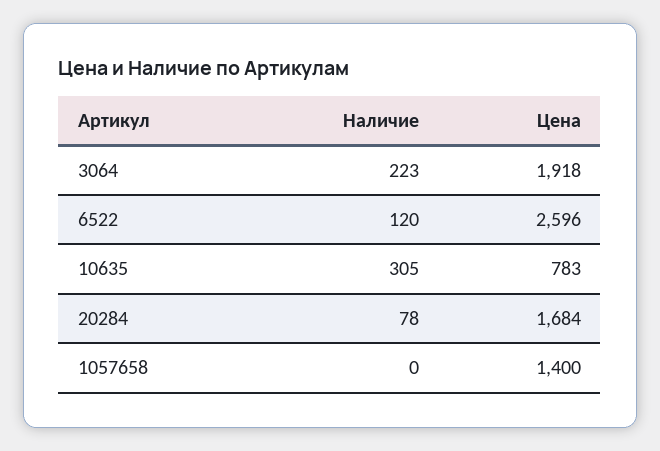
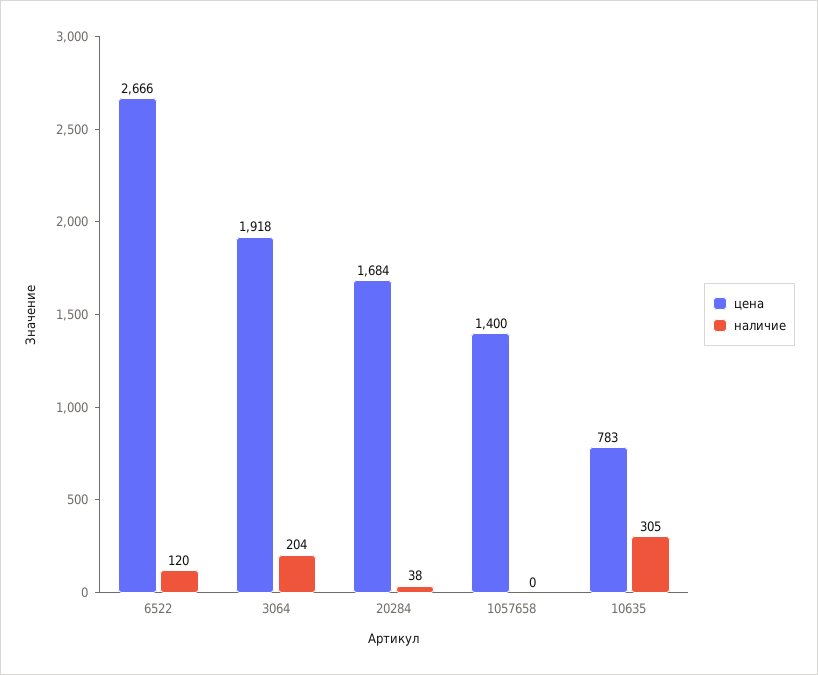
Наличие, 3064: 223 -> 204
Цена, 6522: 2596 -> 2666
Наличие, 20284: 78 -> 38

